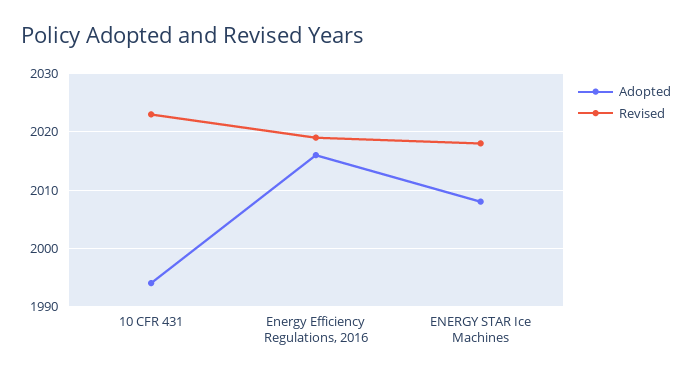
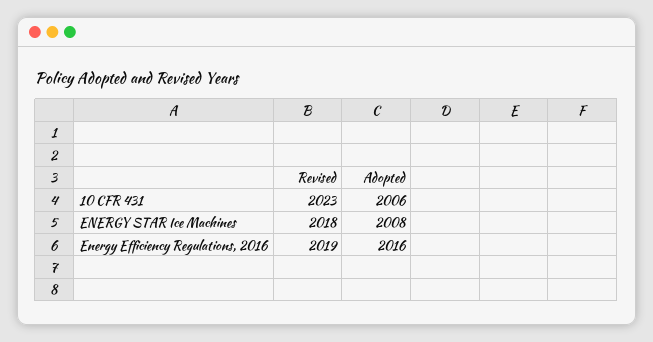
Adopted, 10 CFR 431: 1995 -> 2006

